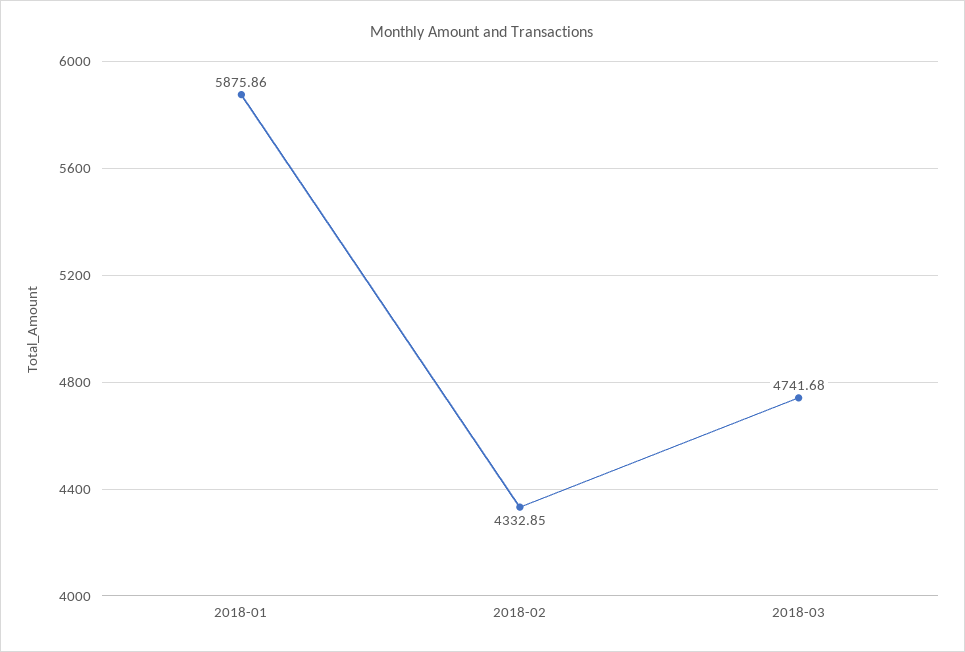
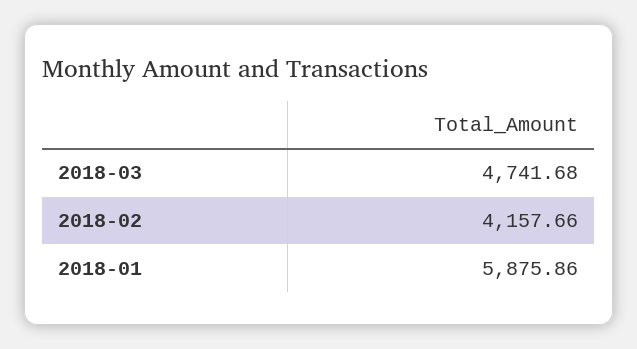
2018-02: 4332.85 -> 4157.66

